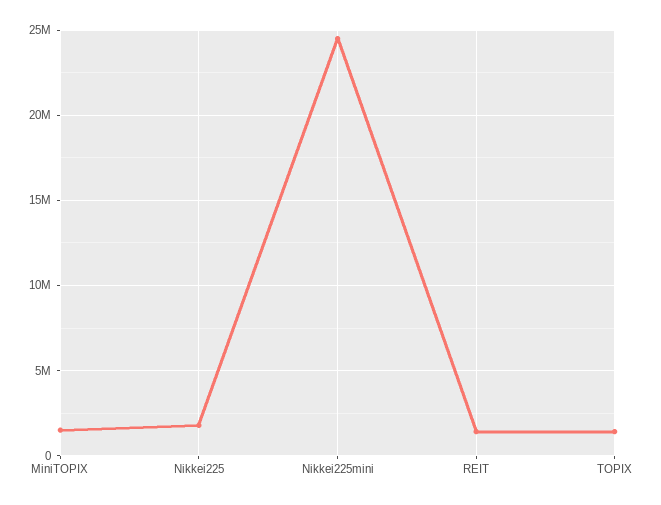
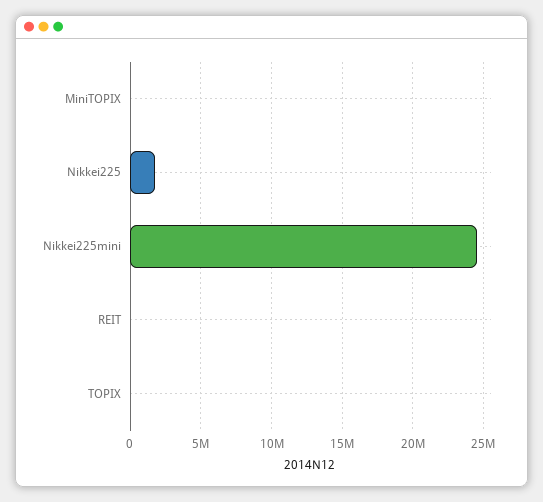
MiniTOPIX: 1500000 -> 0
REIT: 1500000 -> 0
TOPIX: 1500000 -> 0

